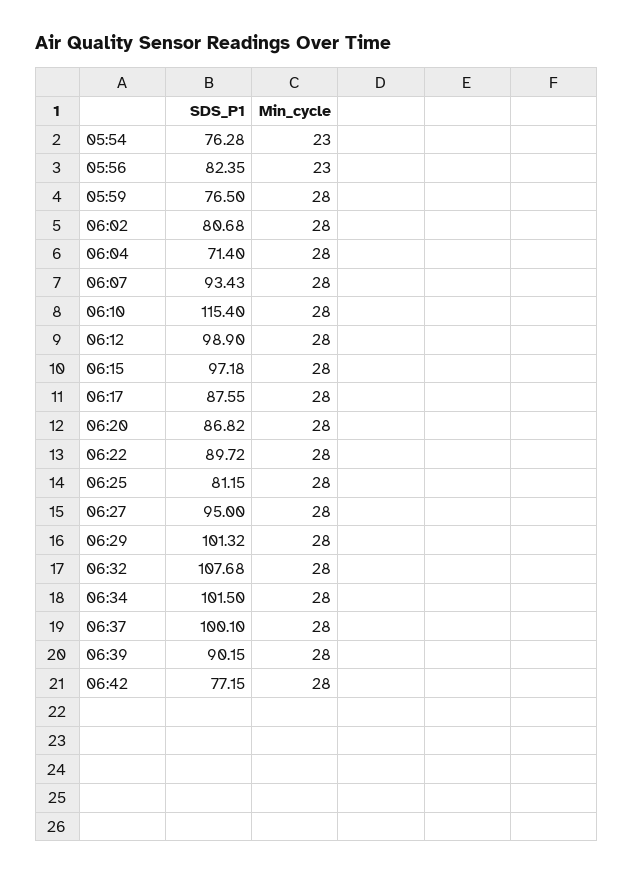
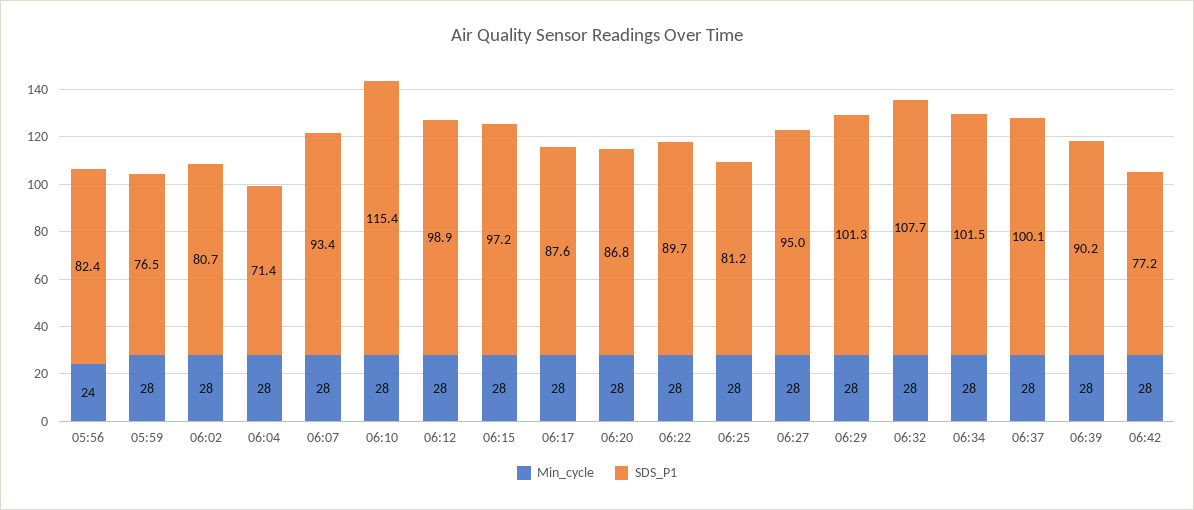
SDS_P1, 05:54: 76.28 -> none
Min_cycle, 05:54: 23 -> none
Min_cycle, 05:56: 23 -> 24

